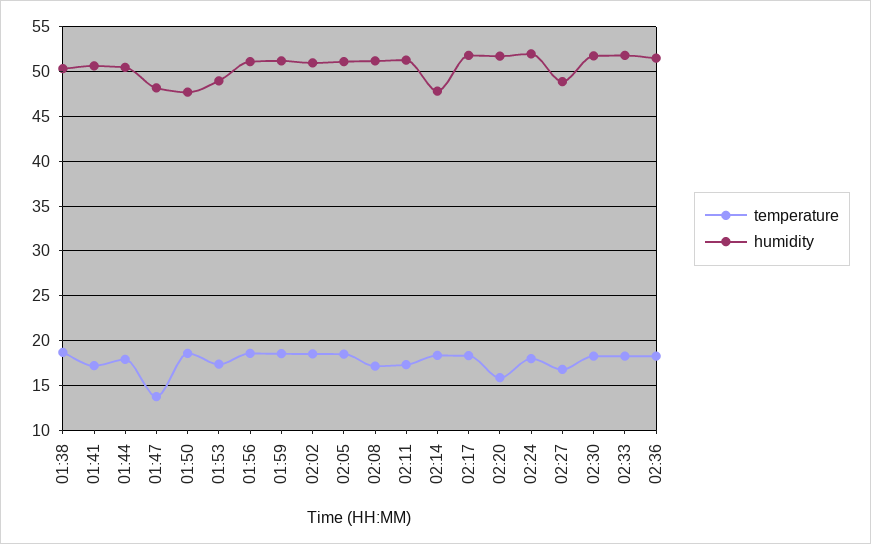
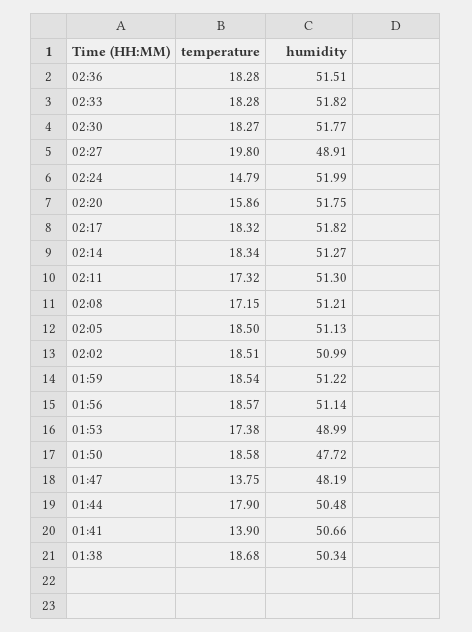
temperature, 01:41: 17 -> 13.9
humidity, 02:14: 48 -> 51.27
temperature, 02:24: 18 -> 14.79
temperature, 02:27: 17 -> 19.8

